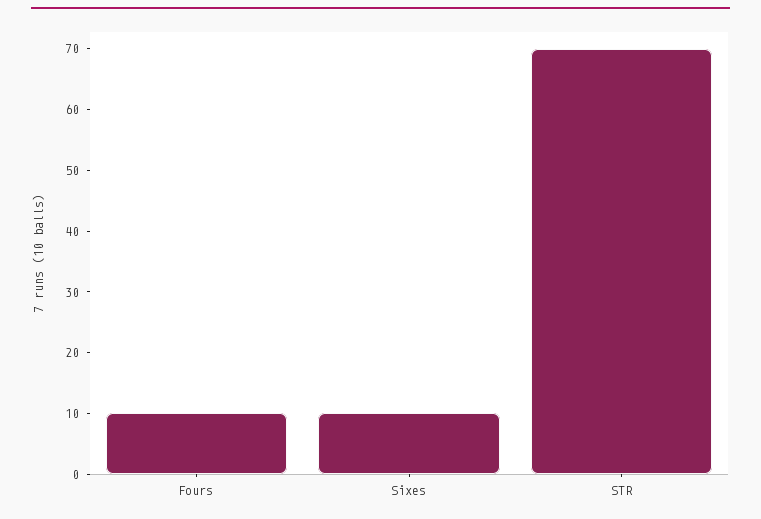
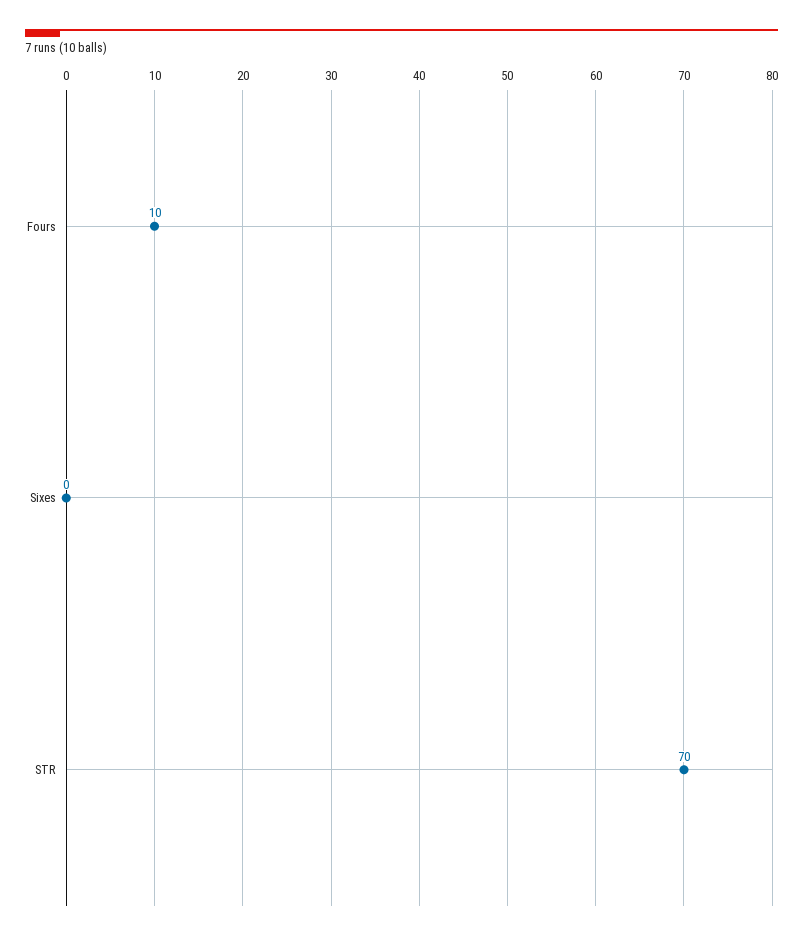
Sixes: 10 -> 0

